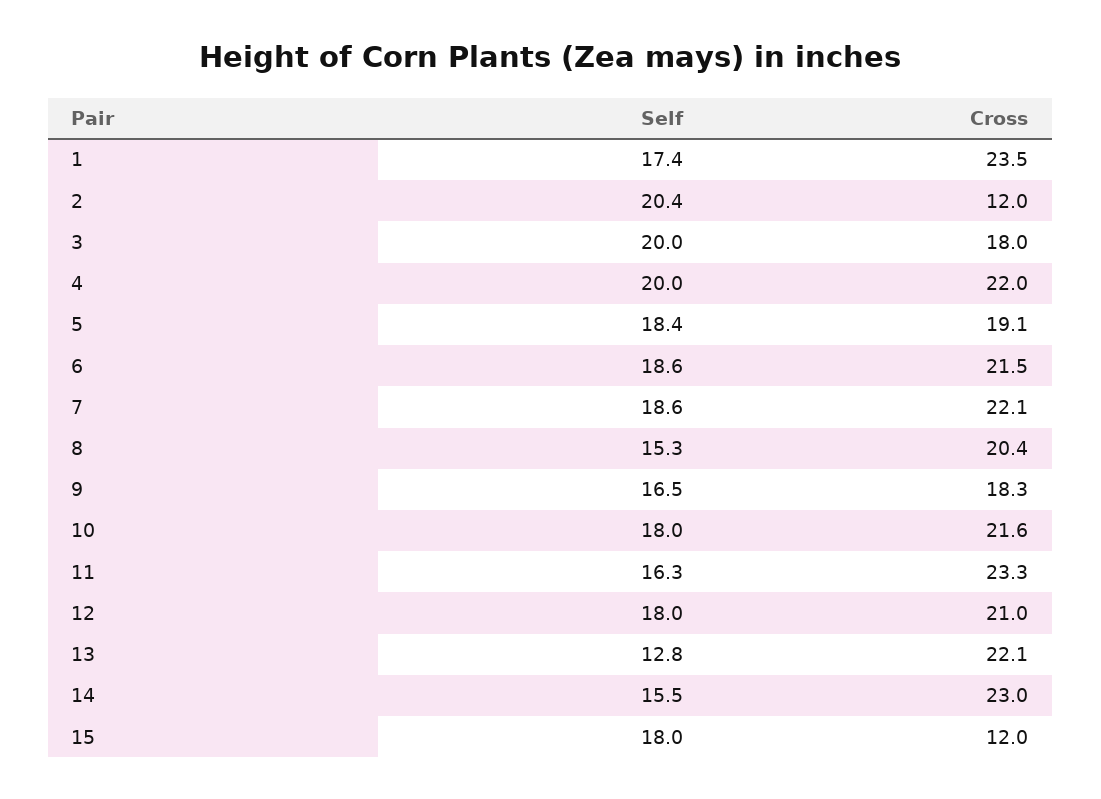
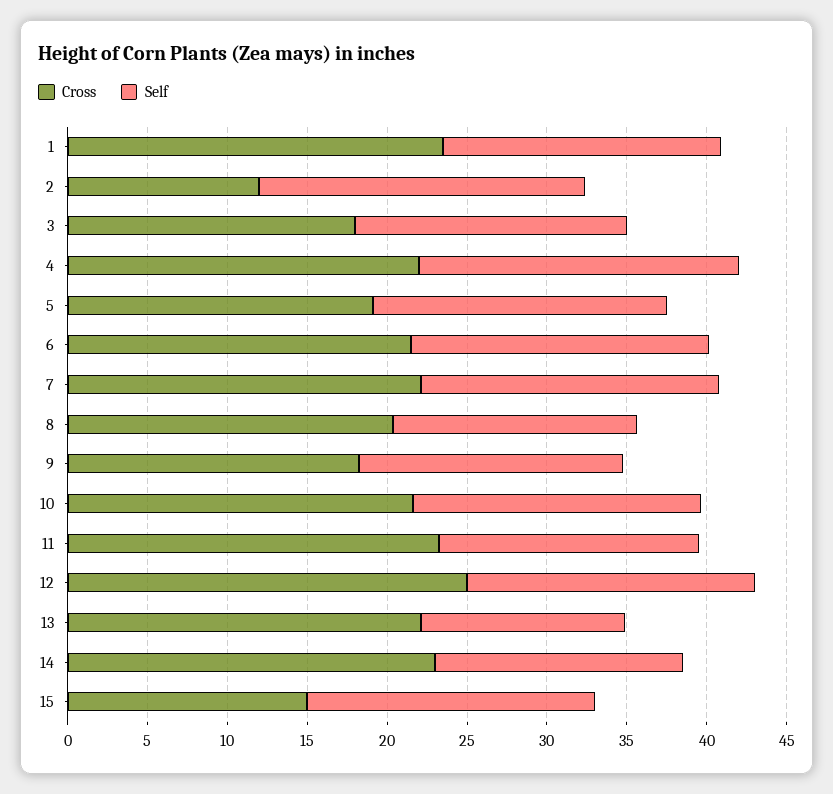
Self, 3: 20 -> 17
Cross, 12: 21 -> 25
Cross, 15: 12 -> 15

